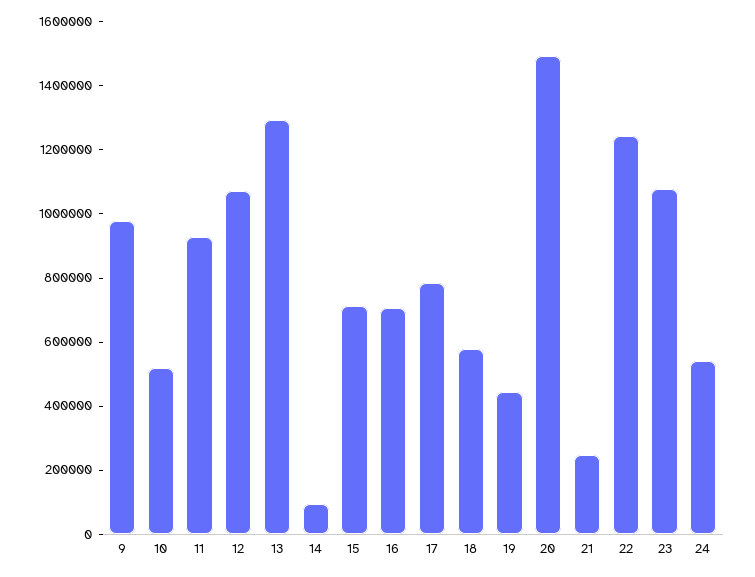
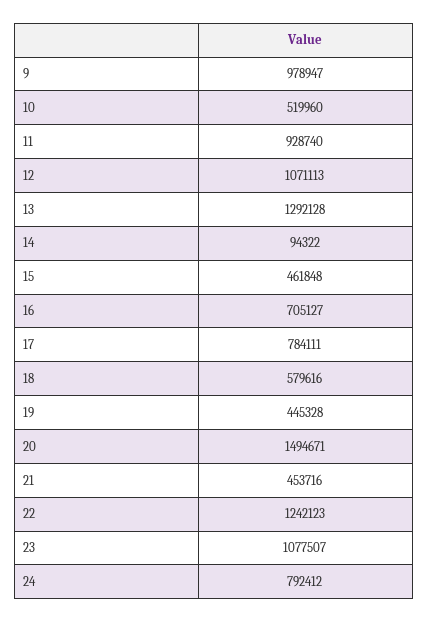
15: 700000 -> 461848
21: 250000 -> 453716
24: 550000 -> 792412

